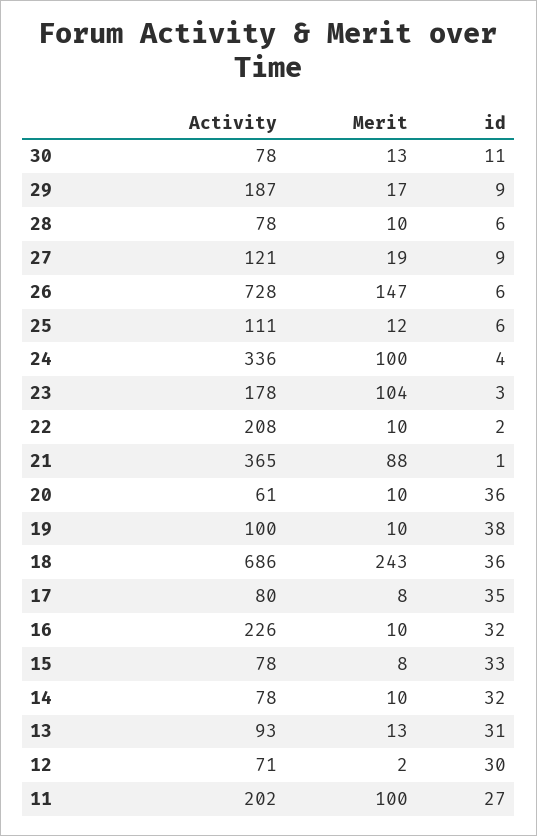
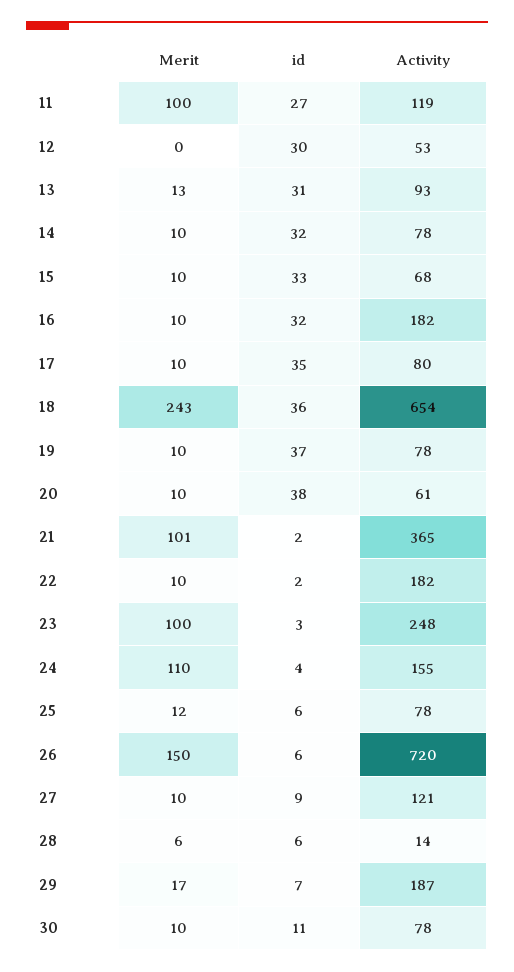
Merit, 30: 13 -> 10
id, 29: 9 -> 7
Activity, 28: 78 -> 14
Merit, 28: 10 -> 6
Merit, 27: 19 -> 10
Activity, 26: 728 -> 720
Merit, 26: 147 -> 150
Activity, 25: 111 -> 78
Activity, 24: 336 -> 155
Merit, 24: 100 -> 110
Activity, 23: 178 -> 248
Merit, 23: 104 -> 100
Activity, 22: 208 -> 182
Merit, 21: 88 -> 101
id, 21: 1 -> 2
id, 20: 36 -> 38
Activity, 19: 100 -> 78
id, 19: 38 -> 37
Activity, 18: 686 -> 654
Merit, 17: 8 -> 10
Activity, 16: 226 -> 182
Activity, 15: 78 -> 68
Merit, 15: 8 -> 10
Activity, 12: 71 -> 53
Merit, 12: 2 -> 0
Activity, 11: 202 -> 119

